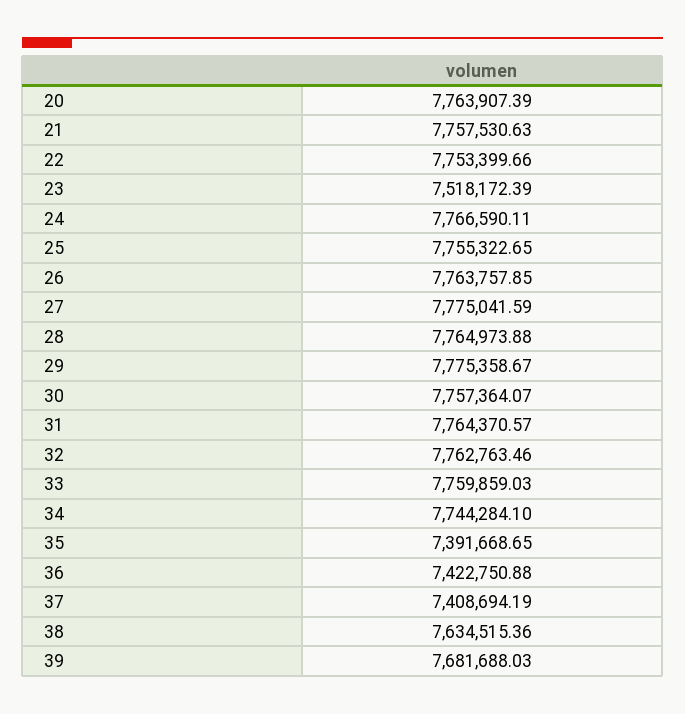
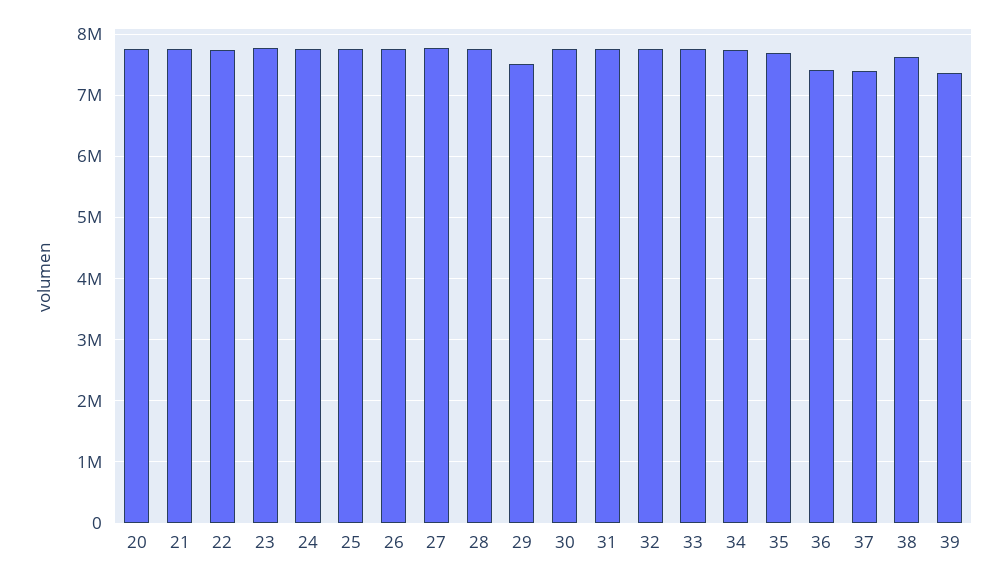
23: 7518172.39 -> 7800000
29: 7775358.67 -> 7500000
35: 7391668.65 -> 7700000
39: 7681688.03 -> 7400000

